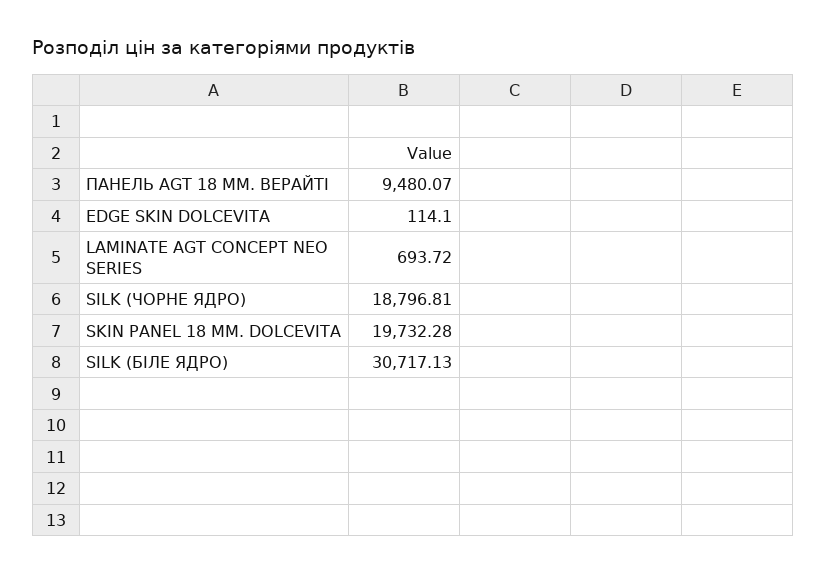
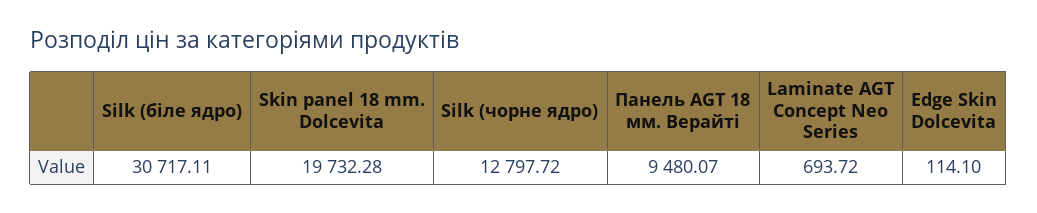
SILK (ЧОРНЕ ЯДРО): 18796.81 -> 12797.72
SILK (БІЛЕ ЯДРО): 30717.13 -> 30717.11

